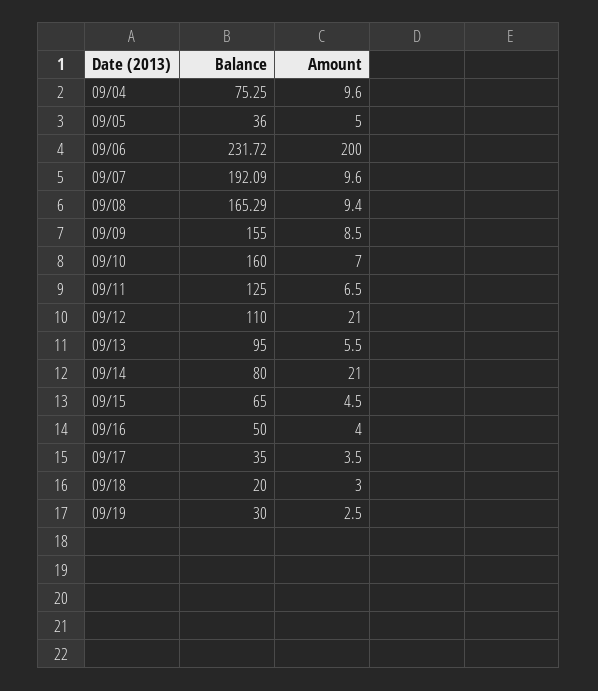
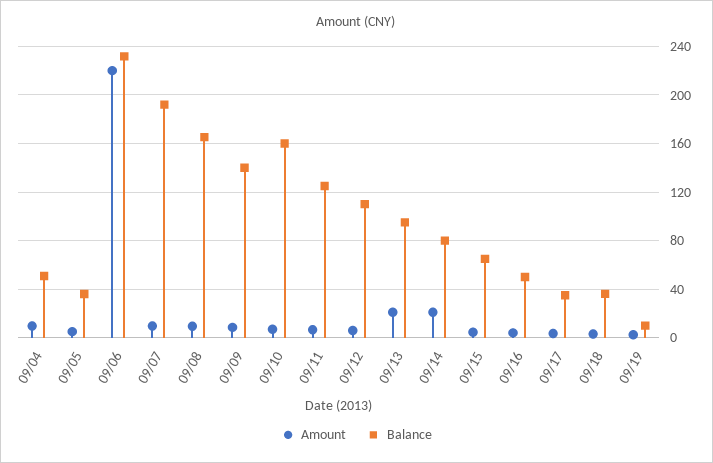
Balance, 09/04: 75.25 -> 50
Amount, 09/06: 200 -> 220
Balance, 09/09: 155 -> 140
Amount, 09/12: 21 -> 5
Amount, 09/13: 5.5 -> 20
Balance, 09/18: 20 -> 35
Balance, 09/19: 30 -> 10

